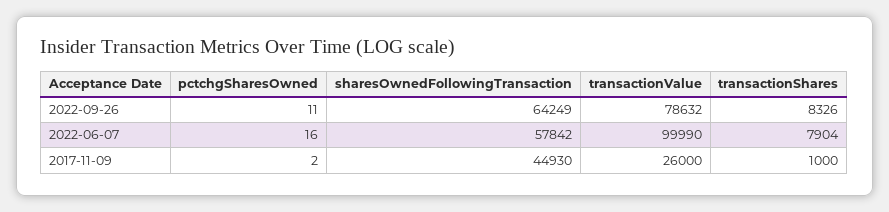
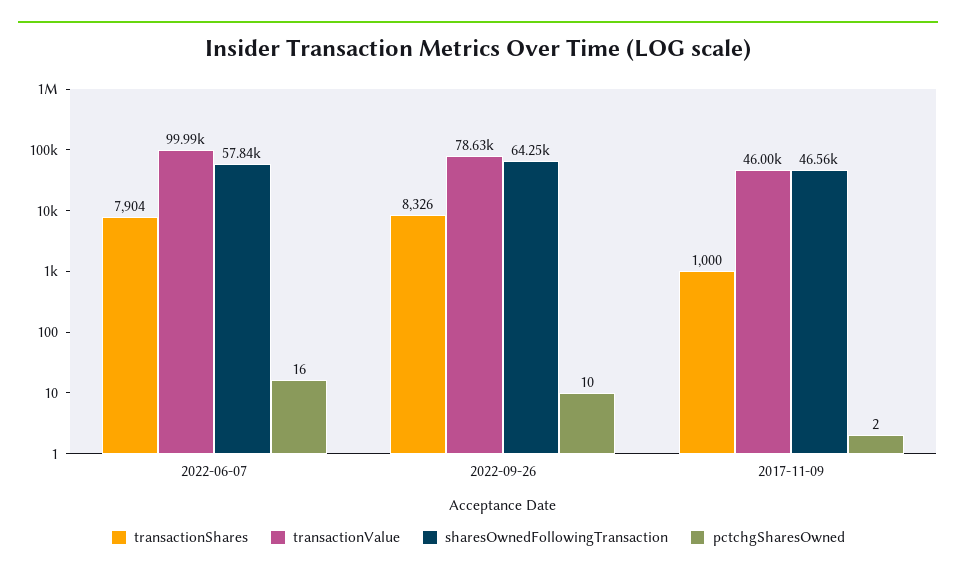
pctchgSharesOwned, 2022-09-26: 11 -> 10
sharesOwnedFollowingTransaction, 2017-11-09: 44930 -> 46560
transactionValue, 2017-11-09: 26000 -> 46000

